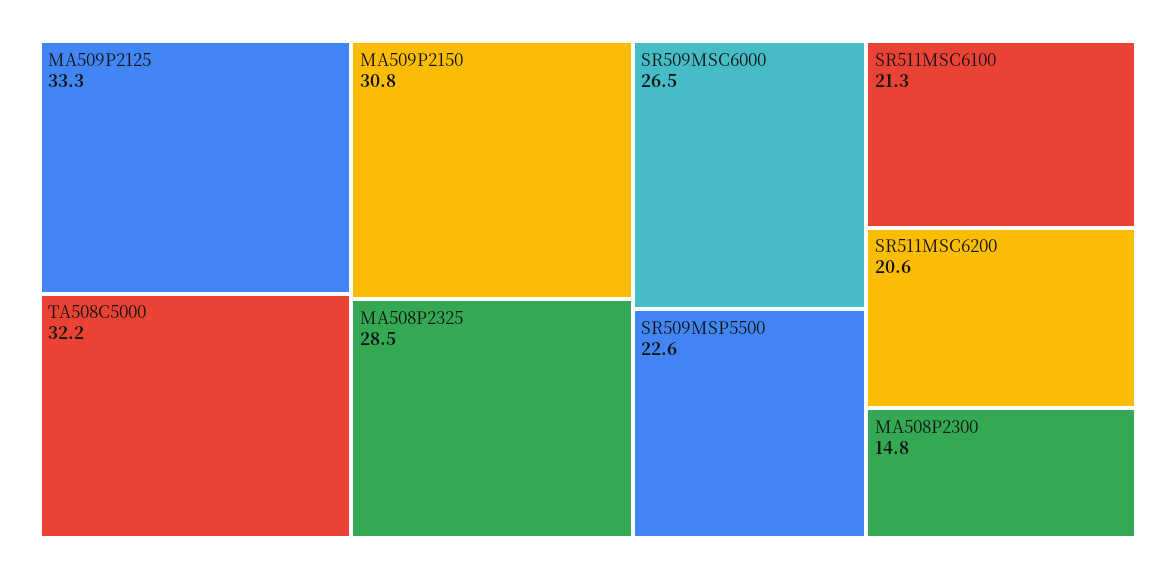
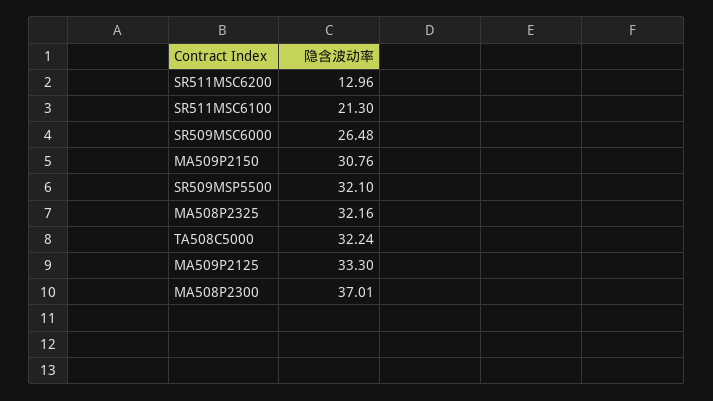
MA508P2325: 28.5 -> 32.16
SR509MSP5500: 22.6 -> 32.1
SR511MSC6200: 20.6 -> 12.96
MA508P2300: 14.8 -> 37.01

